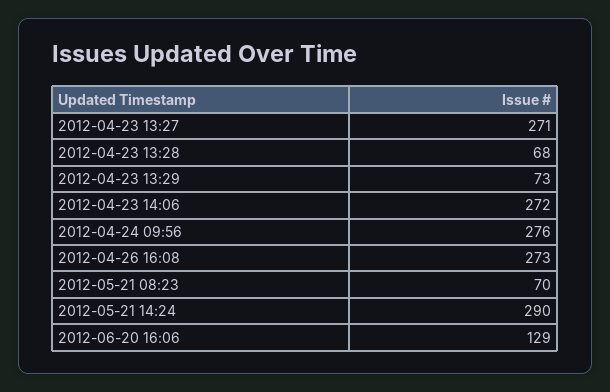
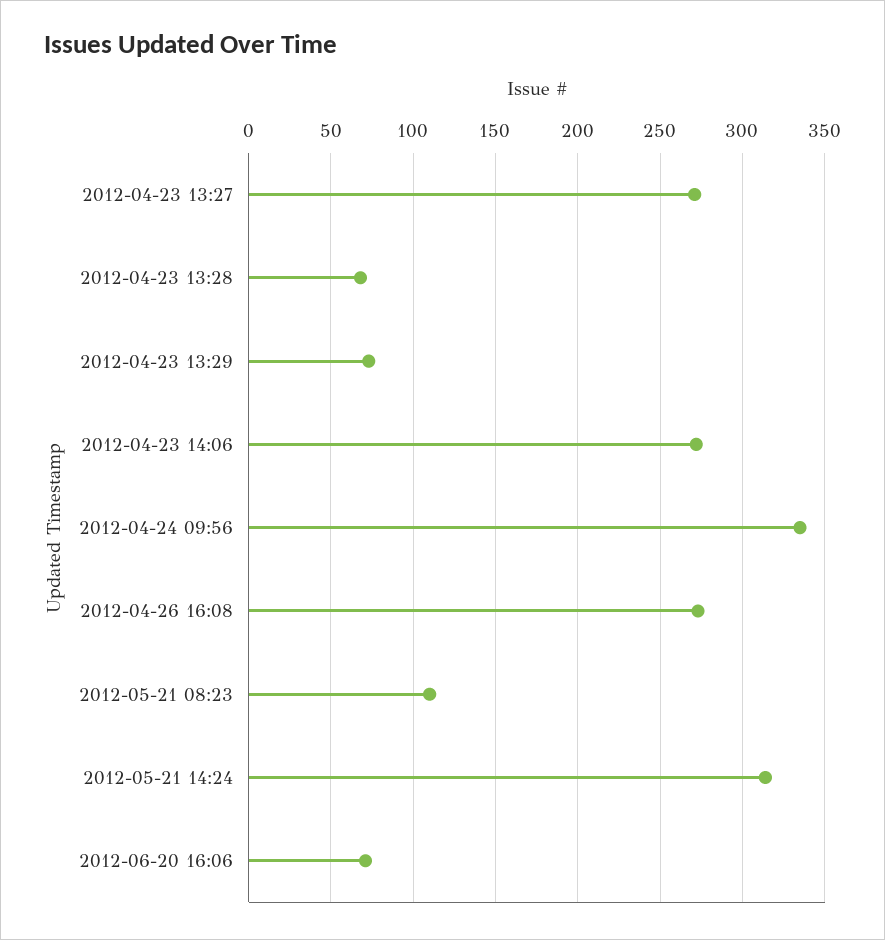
2012-04-24 09:56: 276 -> 335
2012-05-21 08:23: 70 -> 110
2012-05-21 14:24: 290 -> 315
2012-06-20 16:06: 129 -> 70

